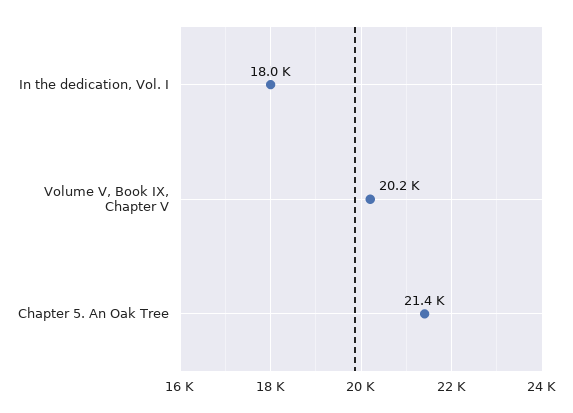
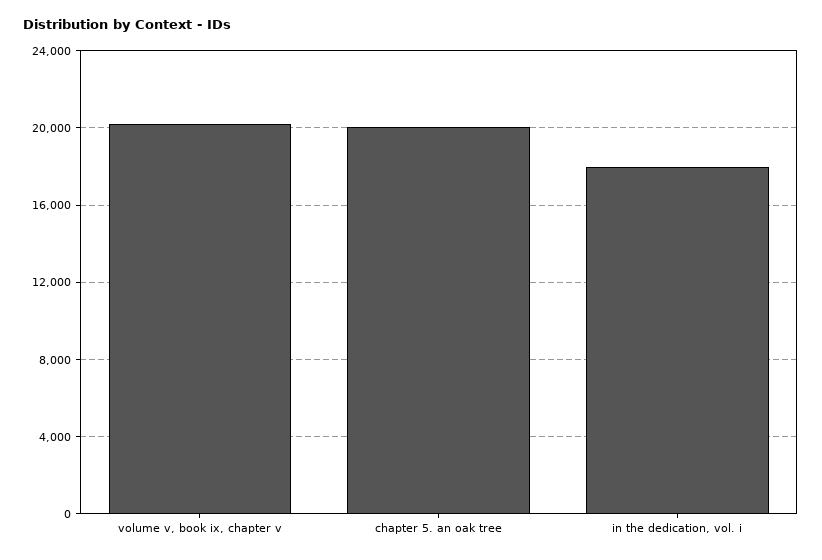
Chapter 5. An Oak Tree: 21400 -> 20000

